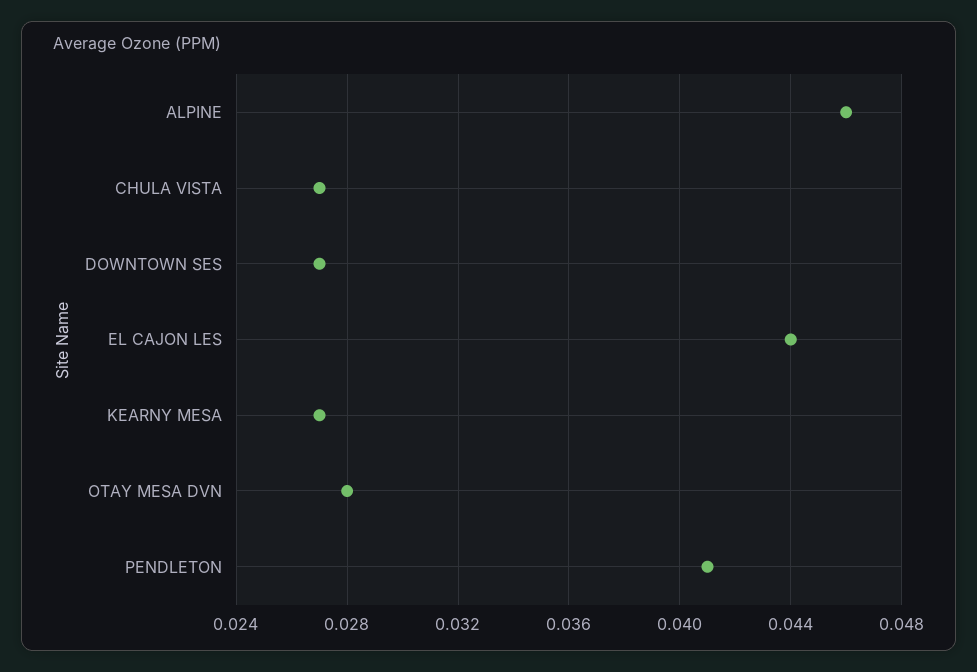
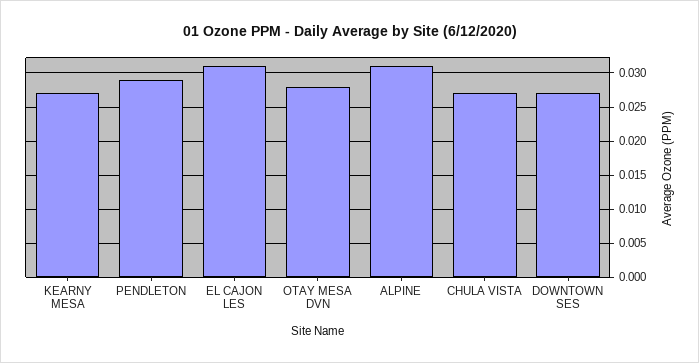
ALPINE: 0.046 -> 0.031
EL CAJON LES: 0.044 -> 0.031
PENDLETON: 0.041 -> 0.029

